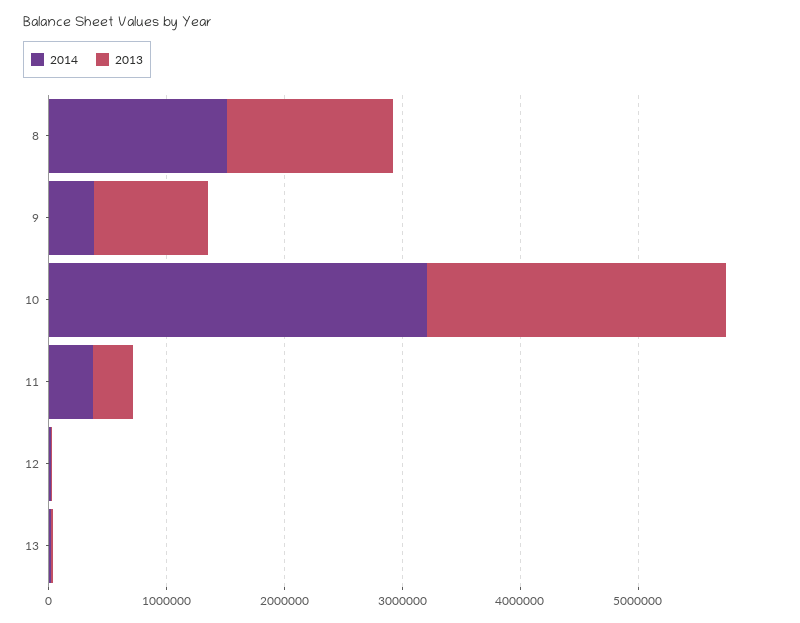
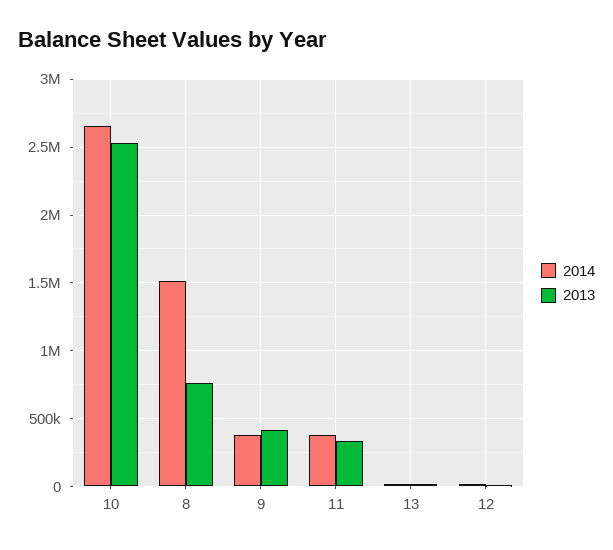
2013, 8: 1400000 -> 750000
2013, 9: 1000000 -> 400000
2014, 10: 3200000 -> 2650000

